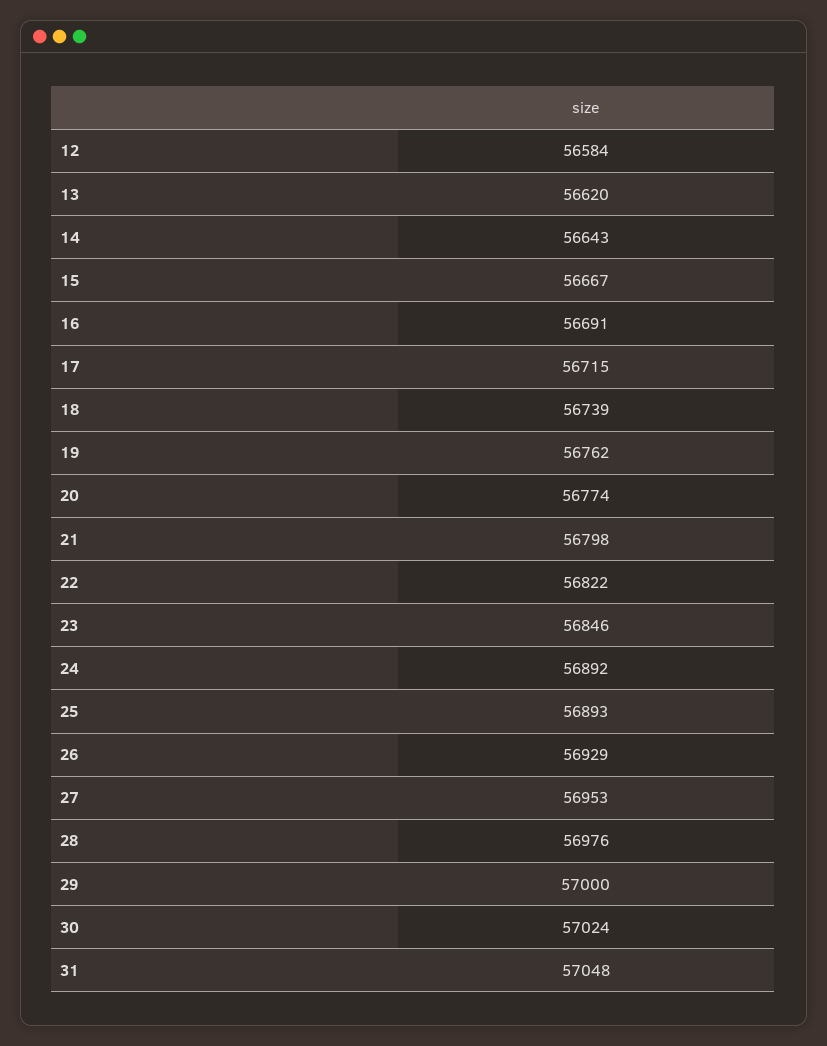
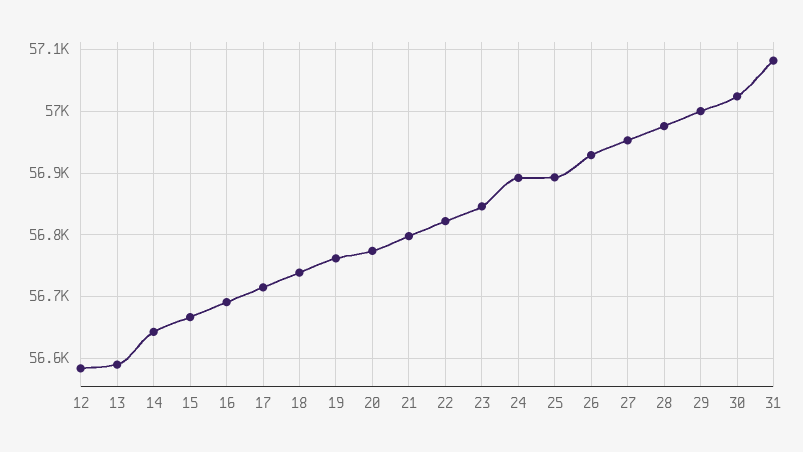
13: 56620 -> 56590
31: 57048 -> 57080

